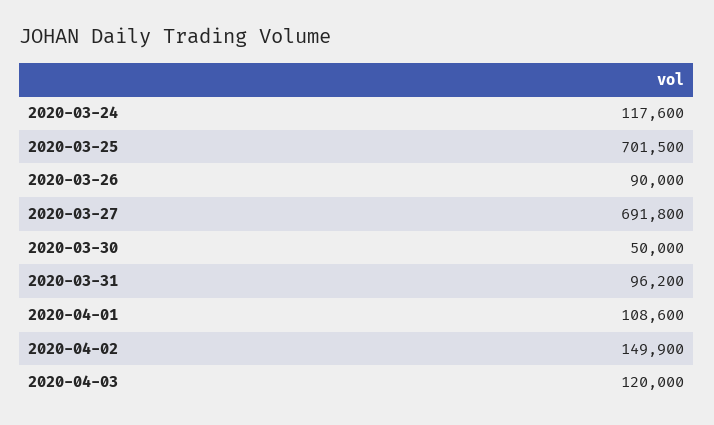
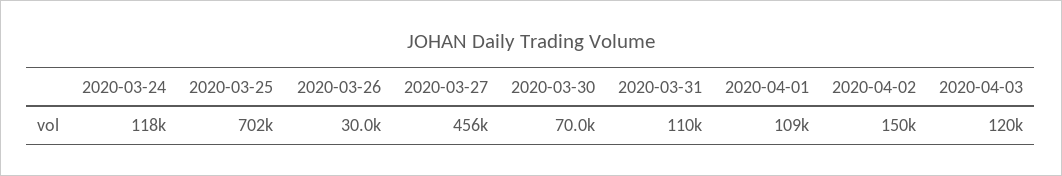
2020-03-26: 90000 -> 30000
2020-03-27: 691800 -> 456000
2020-03-30: 50000 -> 70000
2020-03-31: 96200 -> 110000

